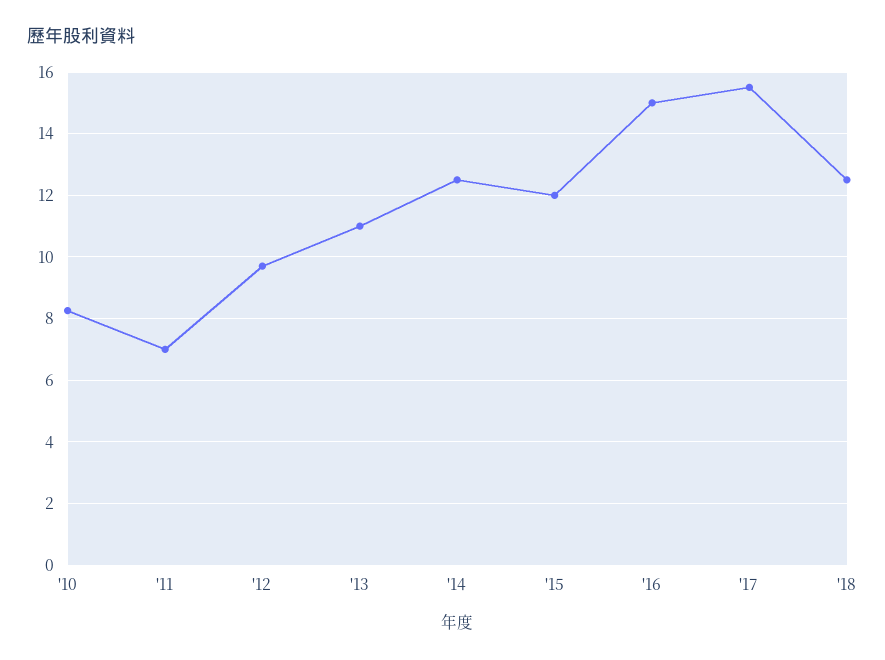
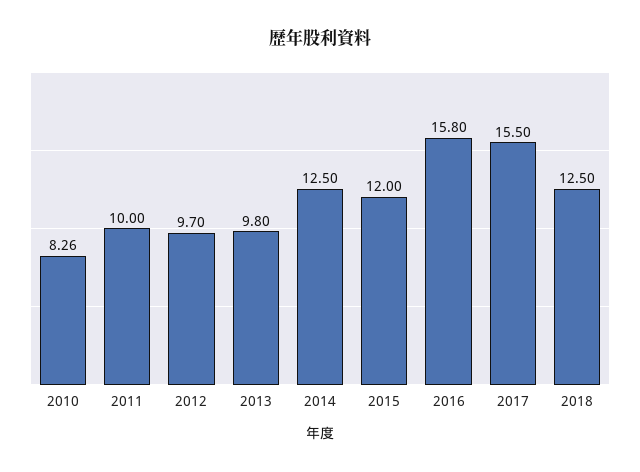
'11: 7 -> 10
'13: 11 -> 9.8
'16: 15 -> 15.8

